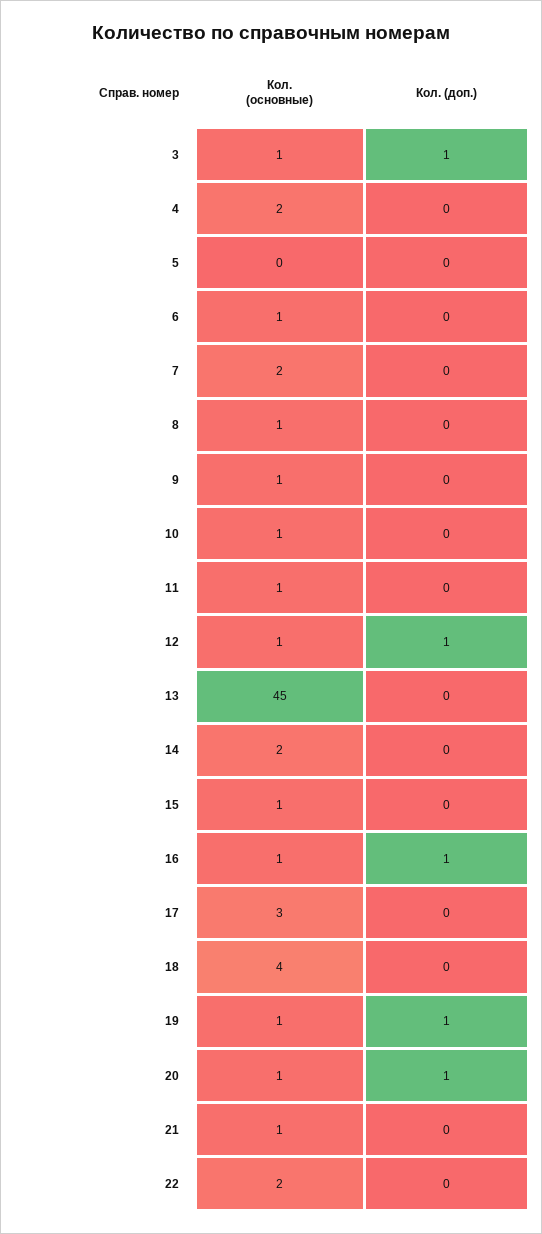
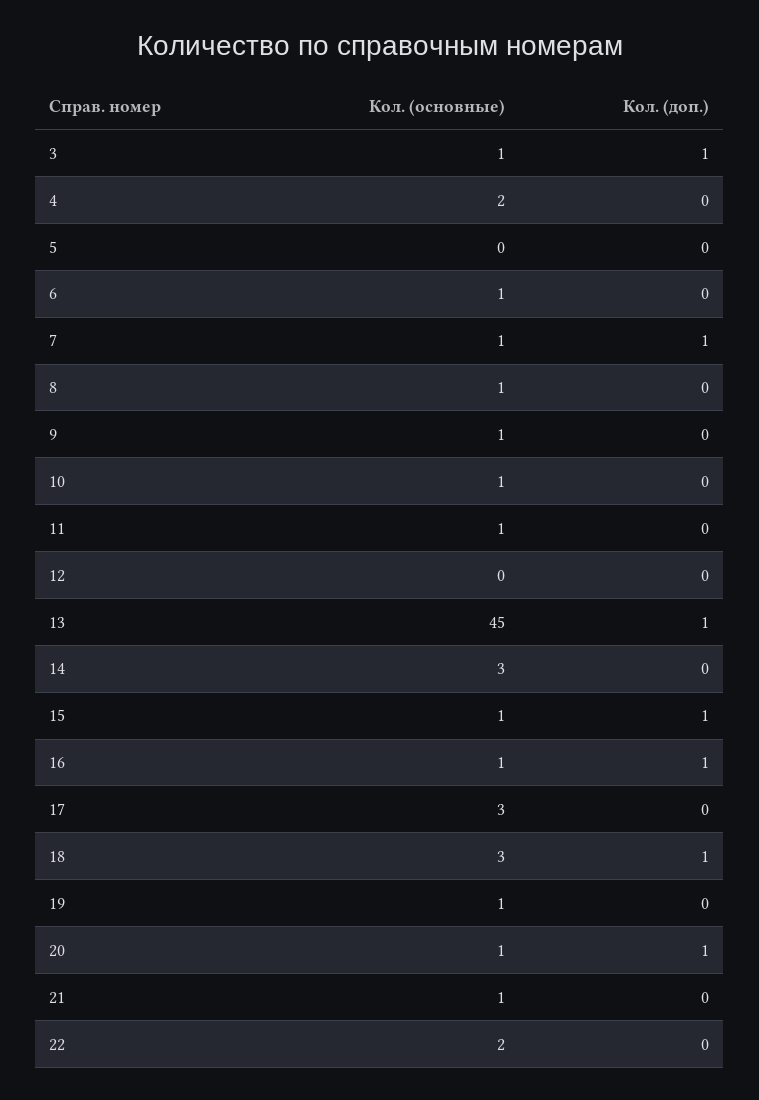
Кол. (основные), 7: 2 -> 1
Кол. (доп.), 7: 0 -> 1
Кол. (основные), 12: 1 -> 0
Кол. (доп.), 12: 1 -> 0
Кол. (доп.), 13: 0 -> 1
Кол. (основные), 14: 2 -> 3
Кол. (доп.), 15: 0 -> 1
Кол. (основные), 18: 4 -> 3
Кол. (доп.), 18: 0 -> 1
Кол. (доп.), 19: 1 -> 0

